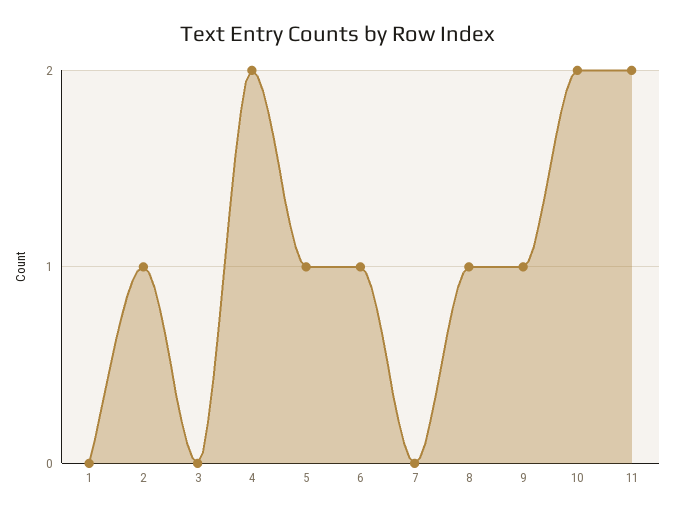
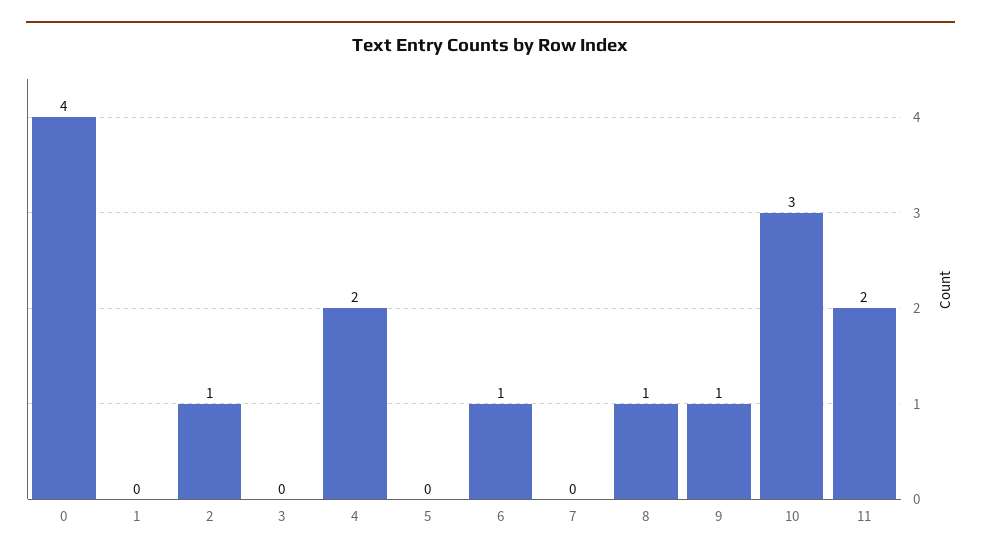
5: 1 -> 0
10: 2 -> 3
0: none -> 4

